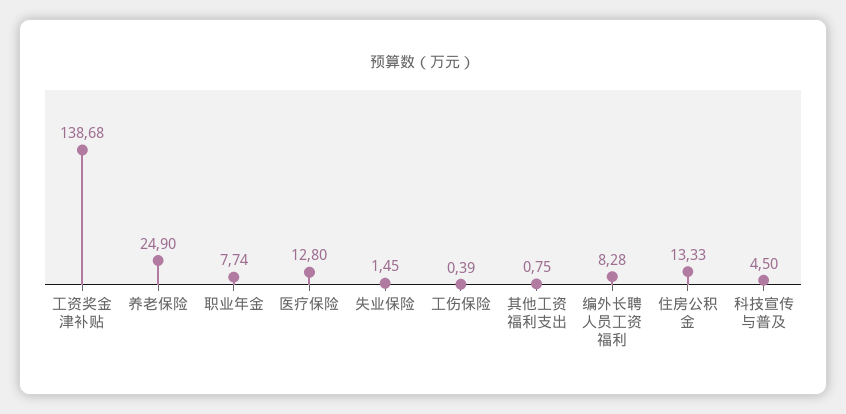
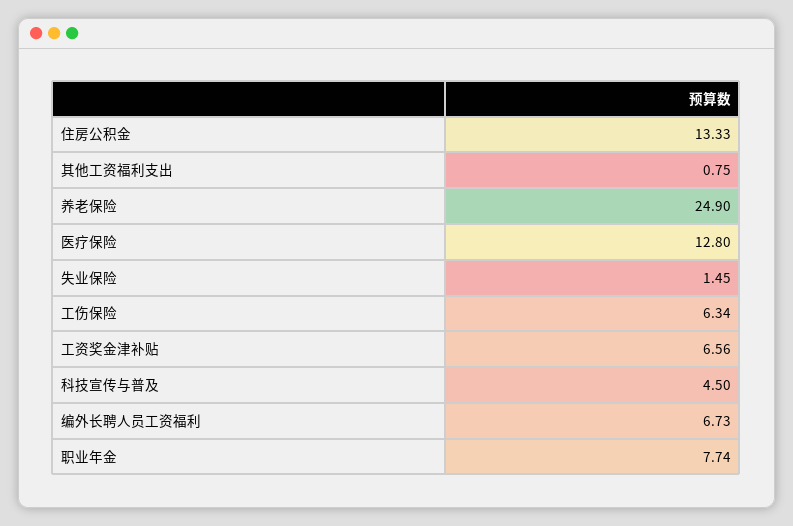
工资奖金津补贴: 138.68 -> 6.56
工伤保险: 0.39 -> 6.34
编外长聘人员工资福利: 8.28 -> 6.73

